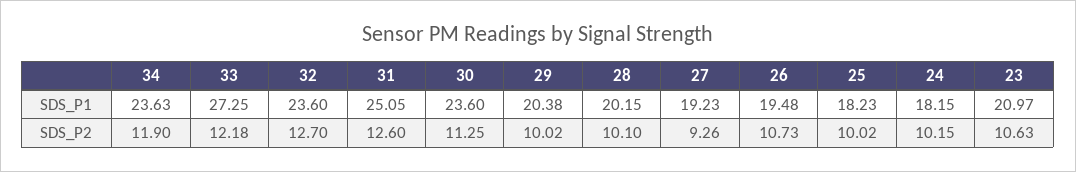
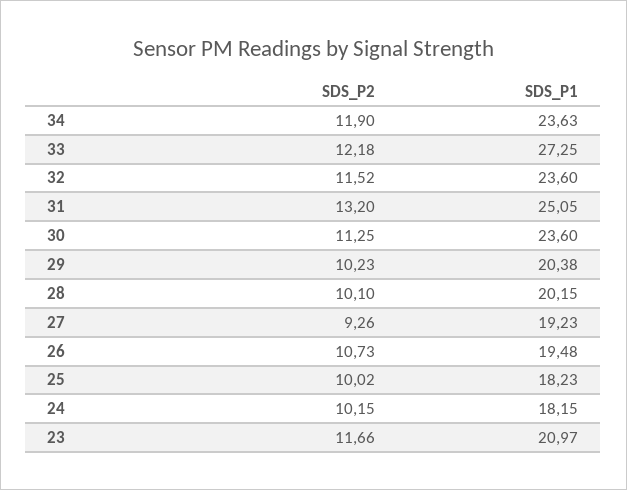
32, SDS_P2: 12.7 -> 11.52
31, SDS_P2: 12.6 -> 13.2
29, SDS_P2: 10.02 -> 10.23
23, SDS_P2: 10.63 -> 11.66

